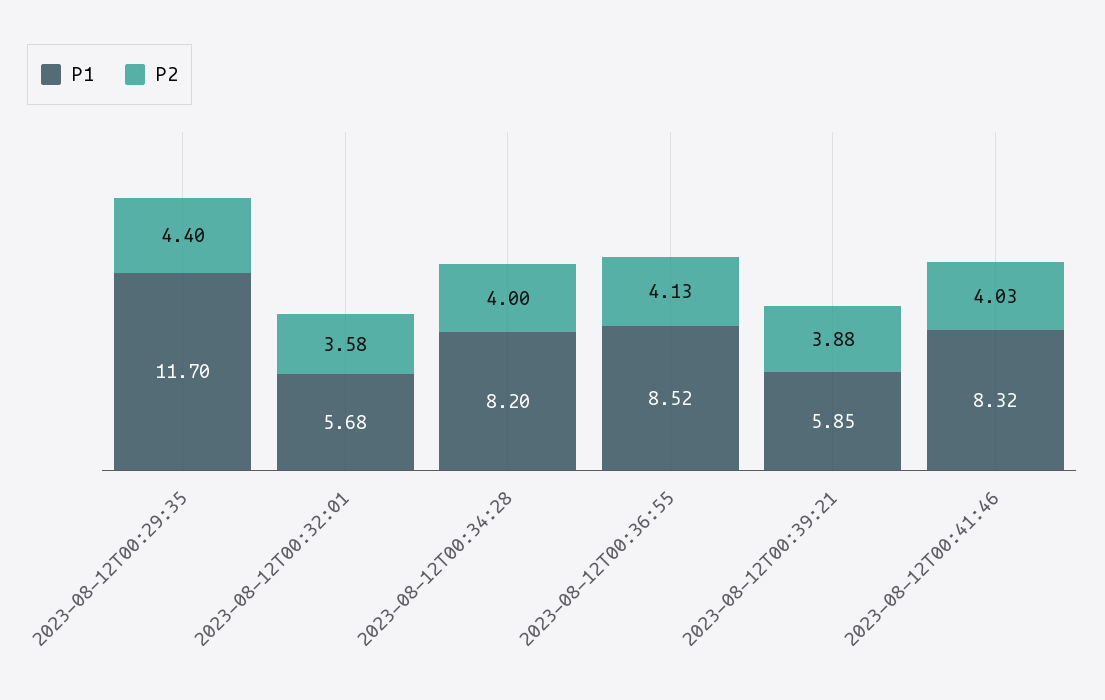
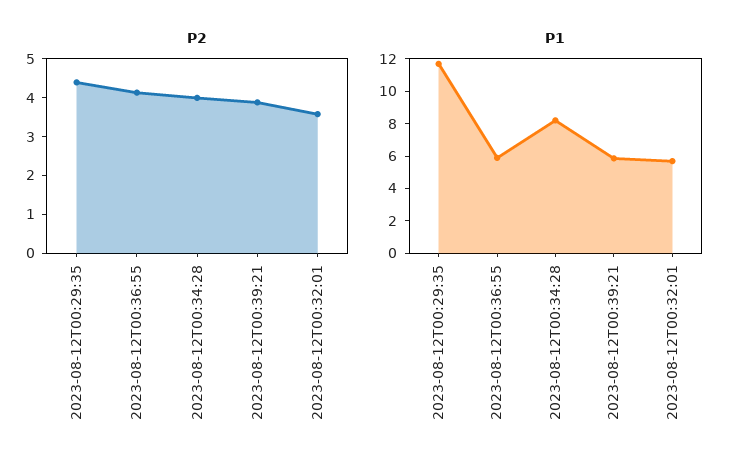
P1, 2023-08-12T00:36:55: 8.52 -> 6
P1, 2023-08-12T00:41:46: 8.32 -> none
P2, 2023-08-12T00:41:46: 4.03 -> none

